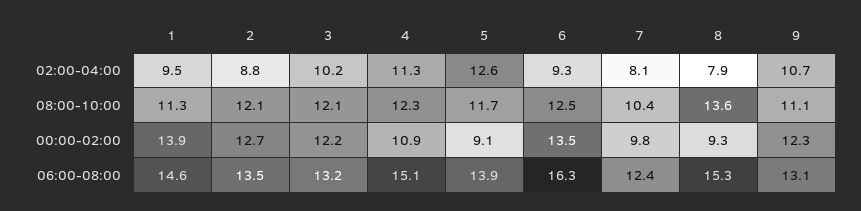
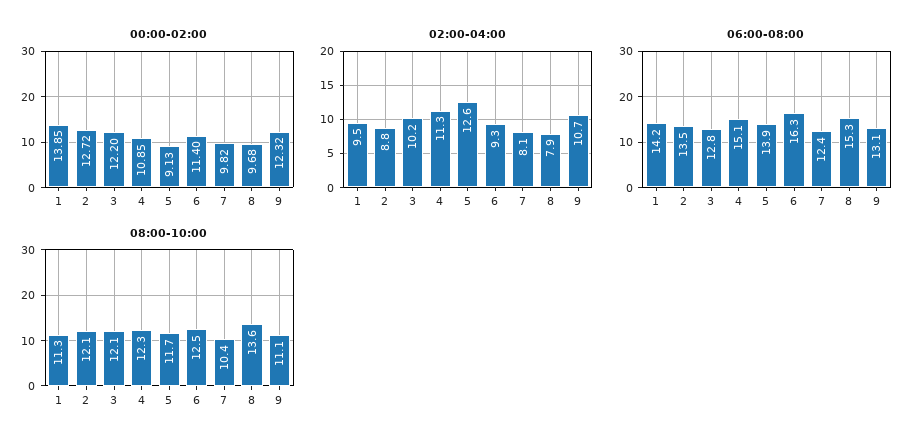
00:00-02:00, 6: 13.5 -> 11.4
00:00-02:00, 8: 9.3 -> 9.68
06:00-08:00, 1: 14.6 -> 14.2
06:00-08:00, 3: 13.2 -> 12.8

